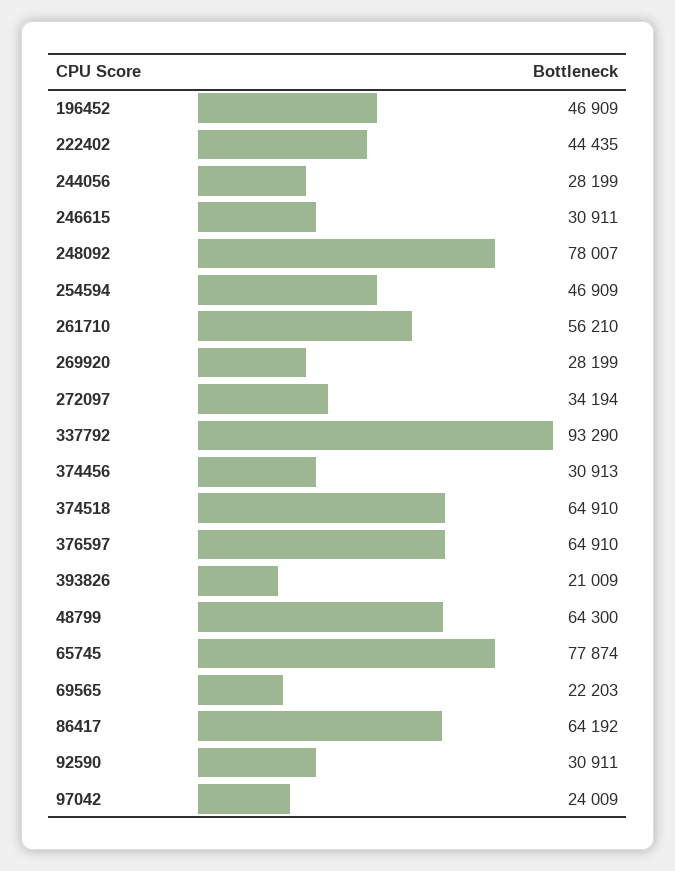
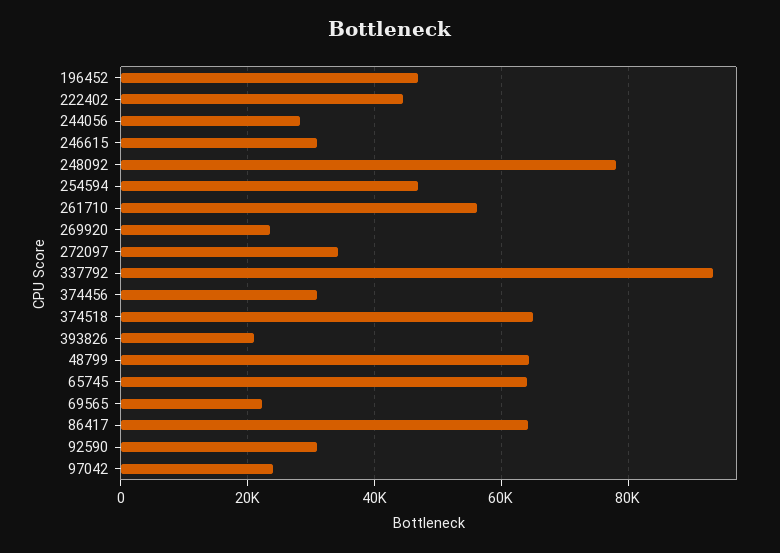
269920: 28199 -> 24000
376597: 64910 -> none
65745: 77874 -> 64000

